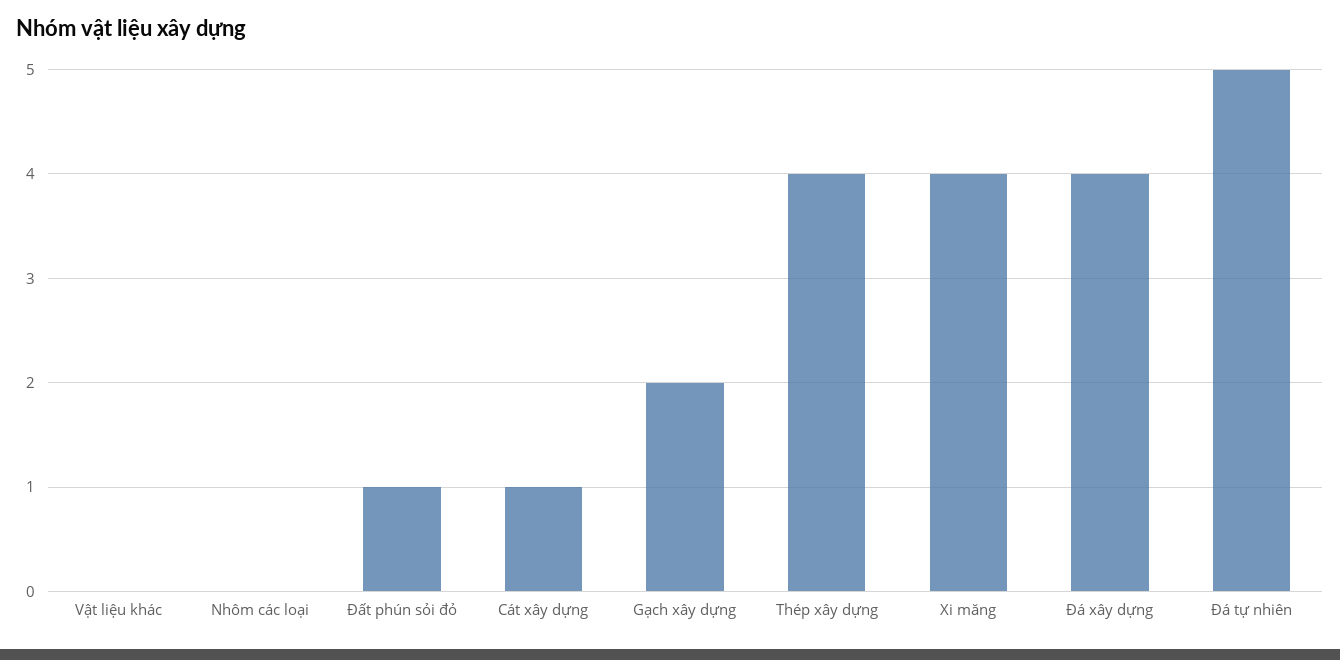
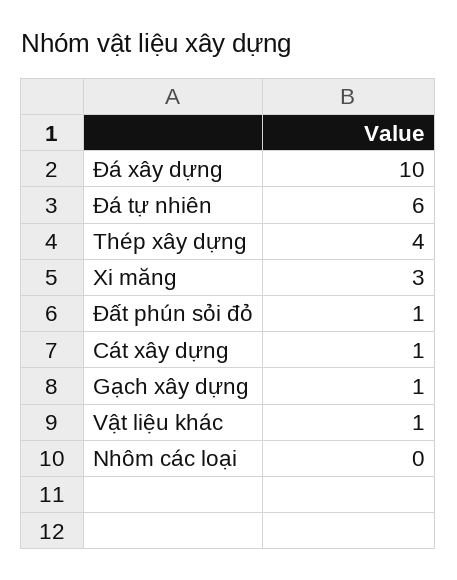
Vật liệu khác: 0 -> 1
Gạch xây dựng: 2 -> 1
Xi măng: 4 -> 3
Đá xây dựng: 4 -> 10
Đá tự nhiên: 5 -> 6

